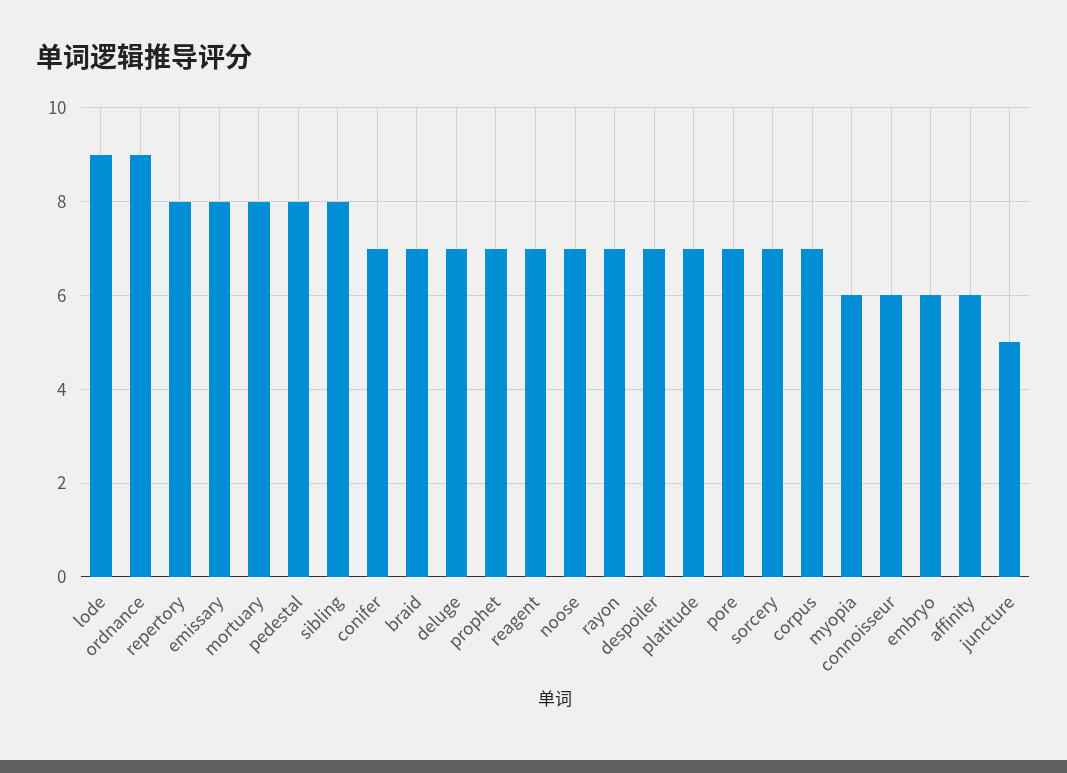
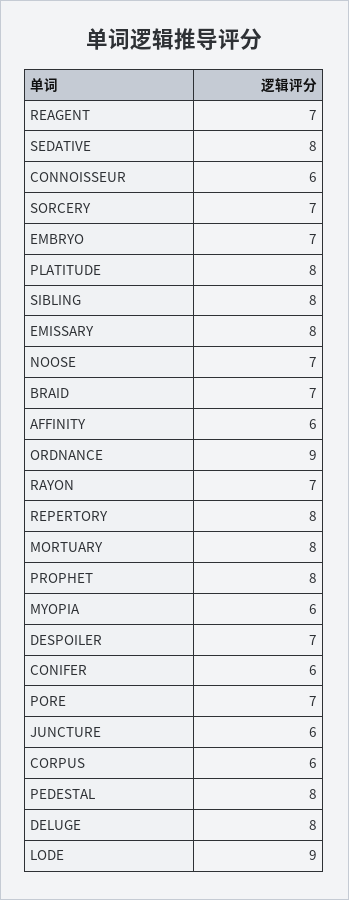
conifer: 7 -> 6
deluge: 7 -> 8
prophet: 7 -> 8
platitude: 7 -> 8
corpus: 7 -> 6
embryo: 6 -> 7
juncture: 5 -> 6
SEDATIVE: none -> 8

